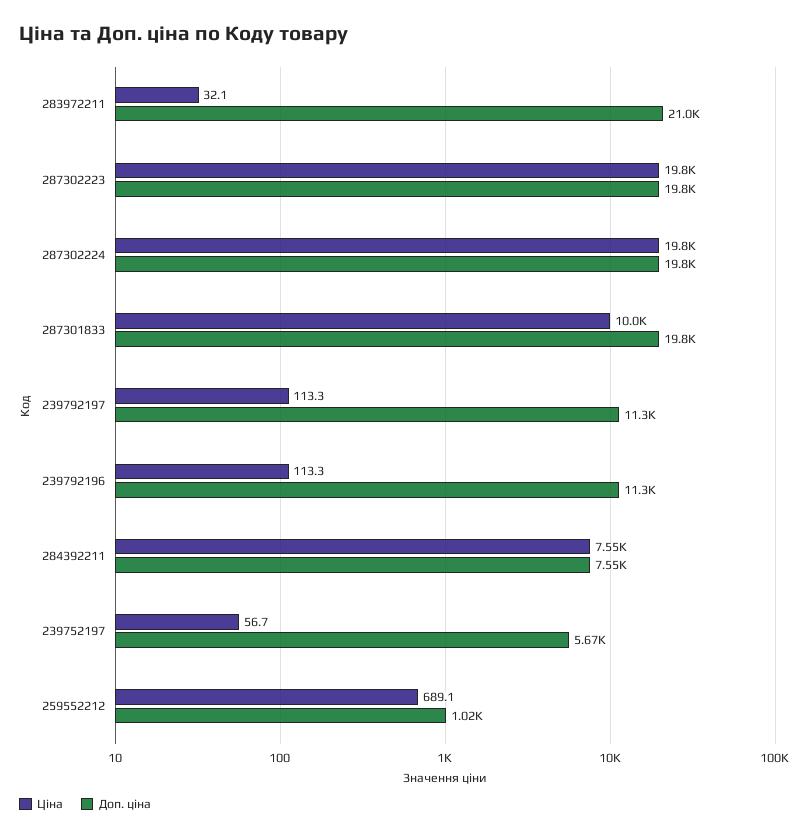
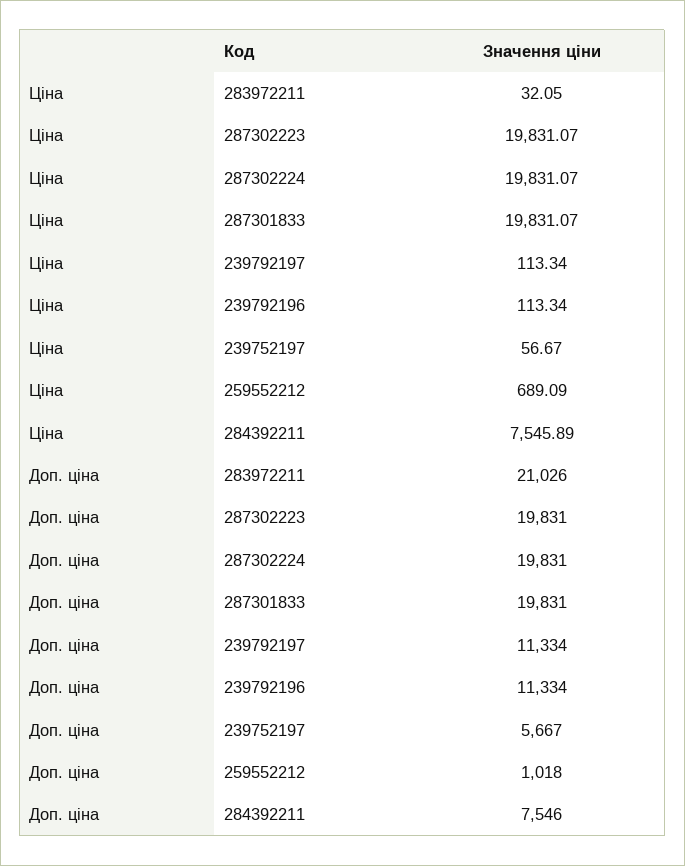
Ціна, 287301833: 10000 -> 19831.07

